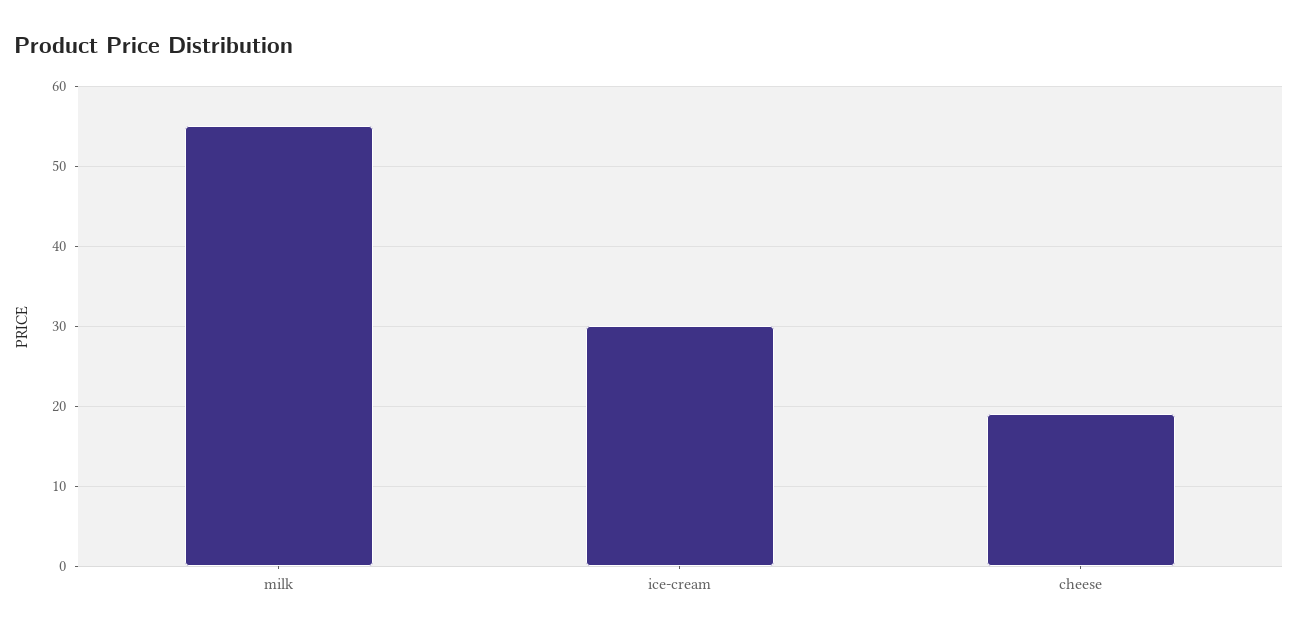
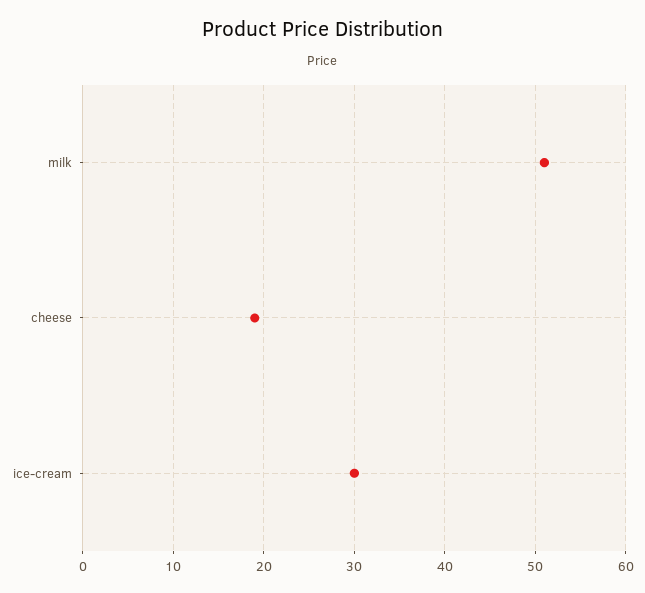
milk: 55 -> 51

